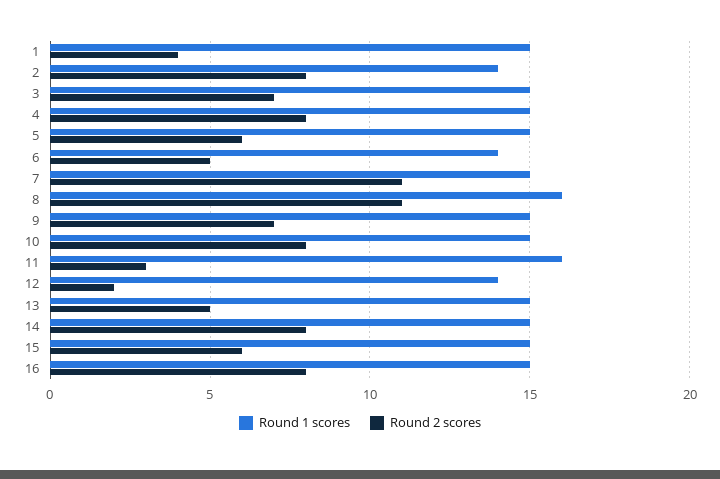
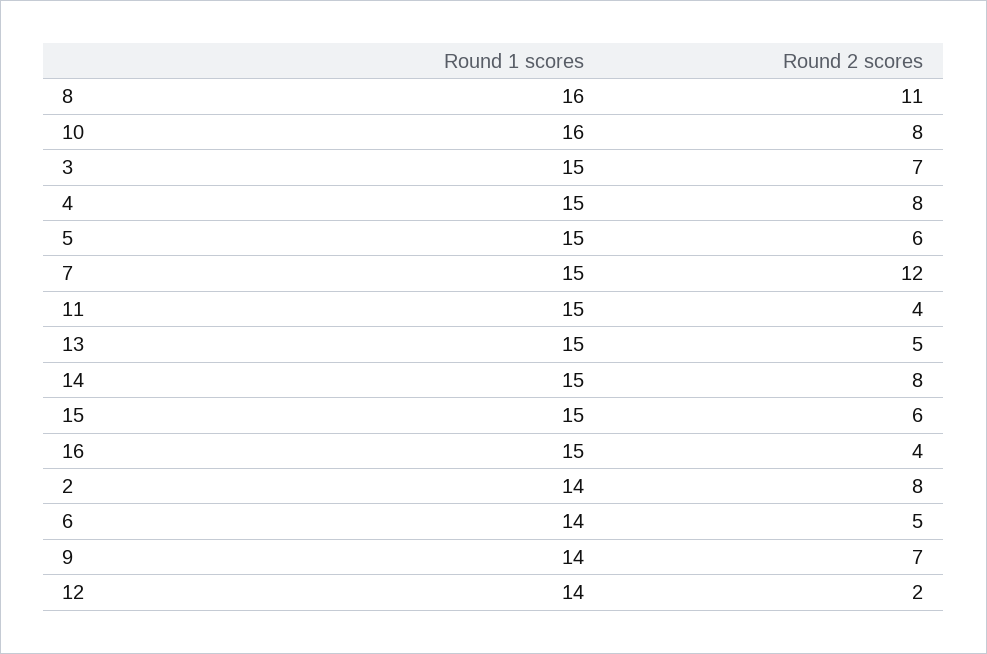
Round 1 scores, 1: 15 -> none
Round 2 scores, 1: 4 -> none
Round 2 scores, 7: 11 -> 12
Round 1 scores, 9: 15 -> 14
Round 1 scores, 10: 15 -> 16
Round 1 scores, 11: 16 -> 15
Round 2 scores, 11: 3 -> 4
Round 2 scores, 16: 8 -> 4

